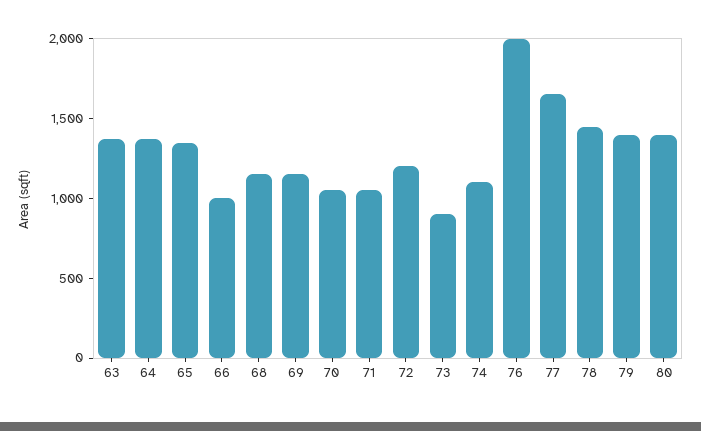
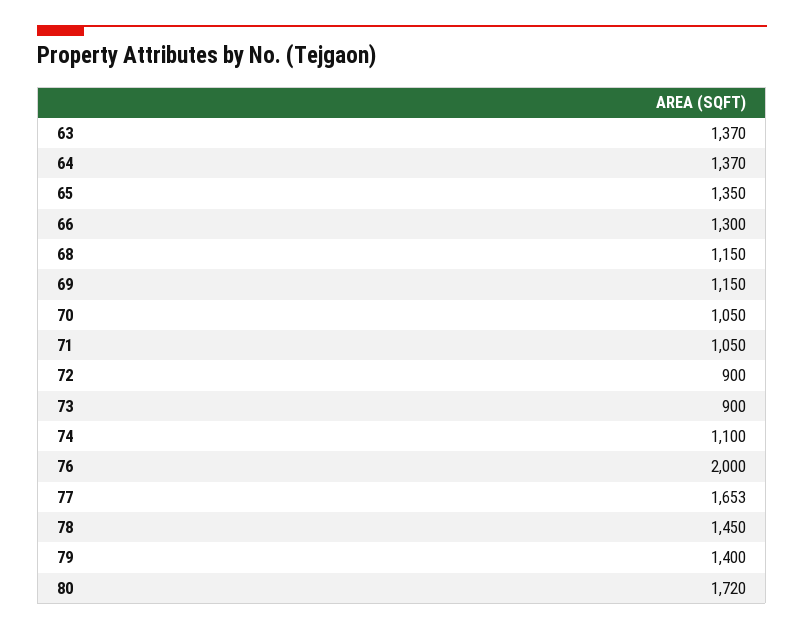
66: 1000 -> 1300
72: 1200 -> 900
80: 1400 -> 1720

